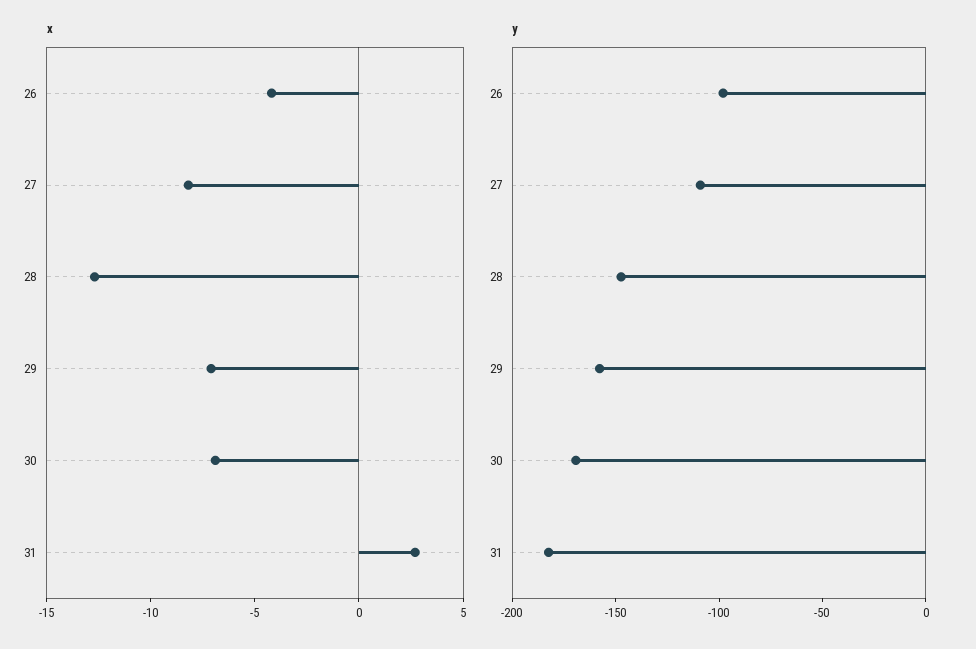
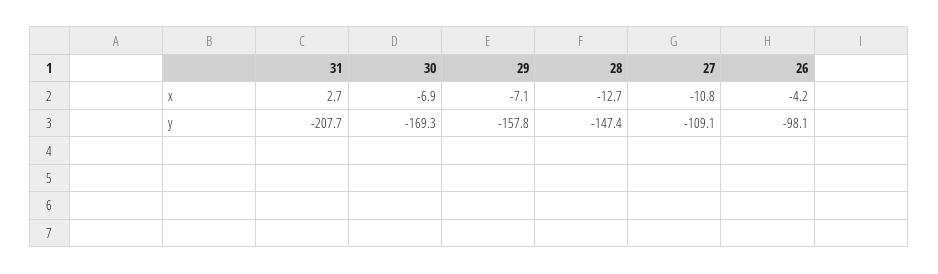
x, 27: -8 -> -10.8
y, 31: -180 -> -207.7

